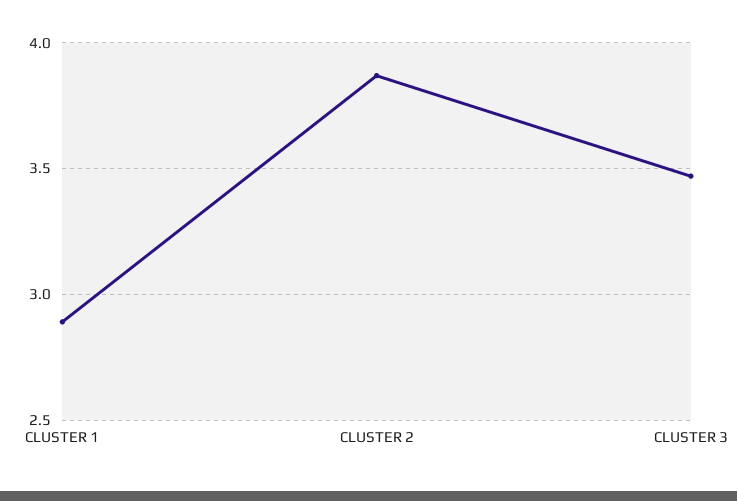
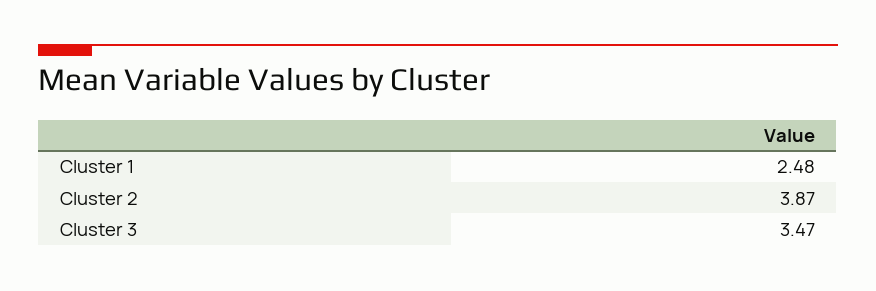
CLUSTER 1: 2.9 -> 2.48

